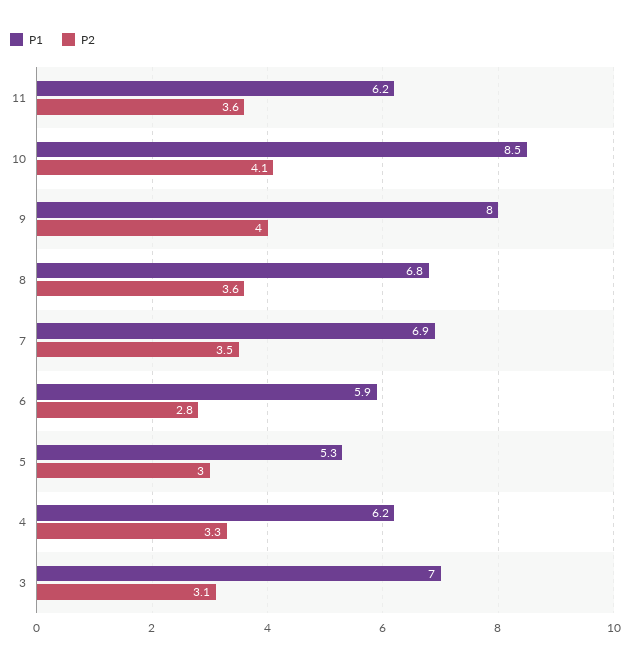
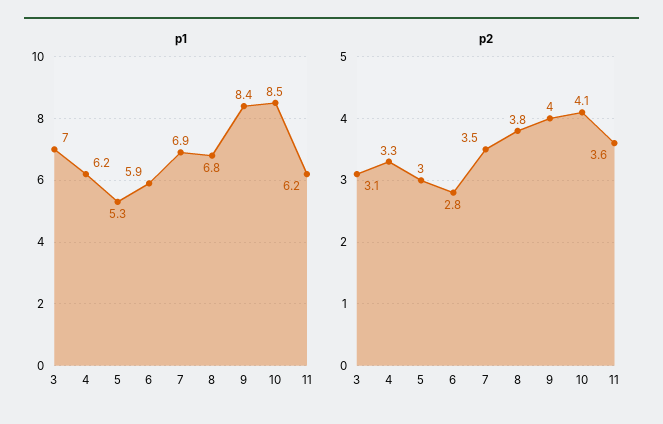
P1, 9: 8 -> 8.4
P2, 8: 3.6 -> 3.8

